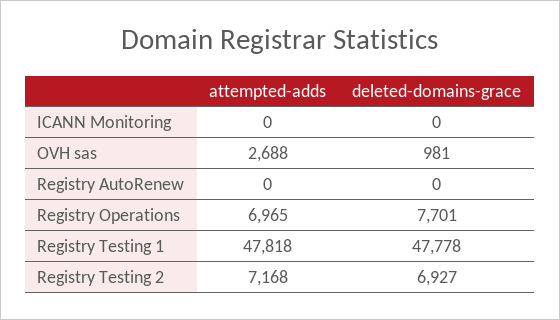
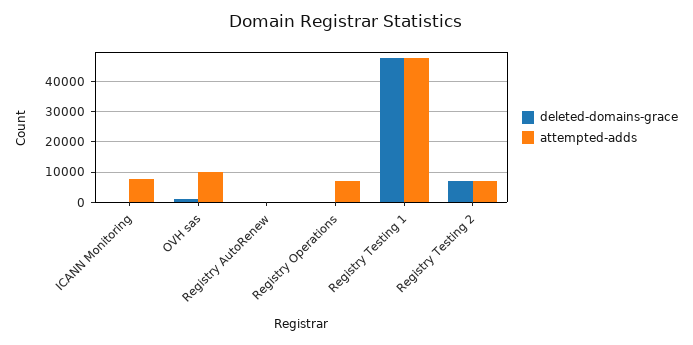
attempted-adds, ICANN Monitoring: 0 -> 8000
attempted-adds, OVH sas: 2688 -> 10000
deleted-domains-grace, Registry Operations: 7701 -> 0

